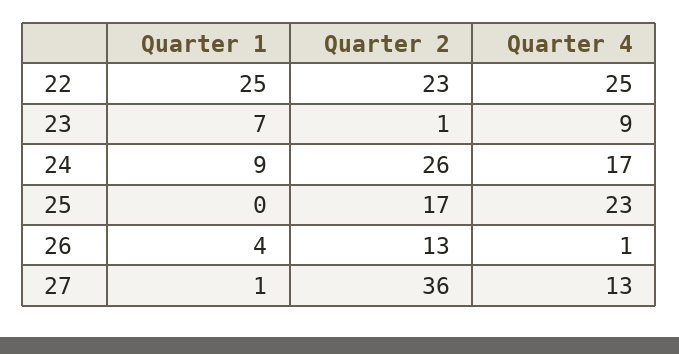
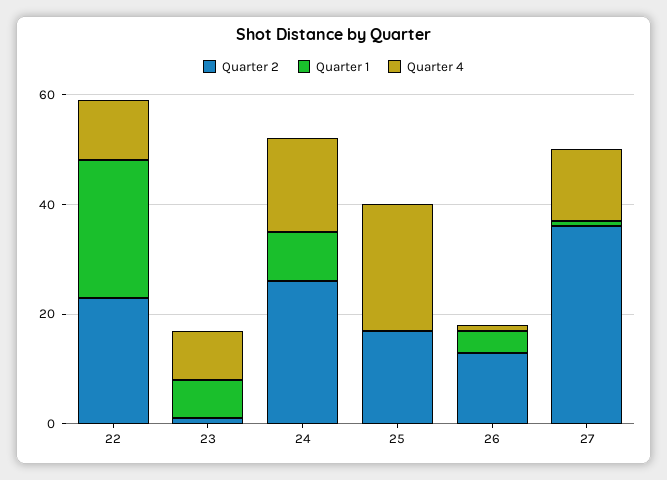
Quarter 4, 22: 25 -> 10

